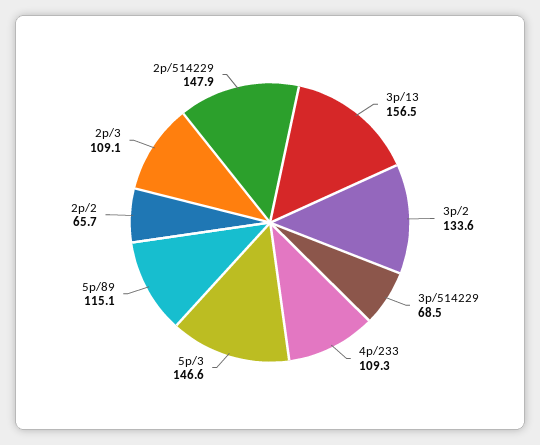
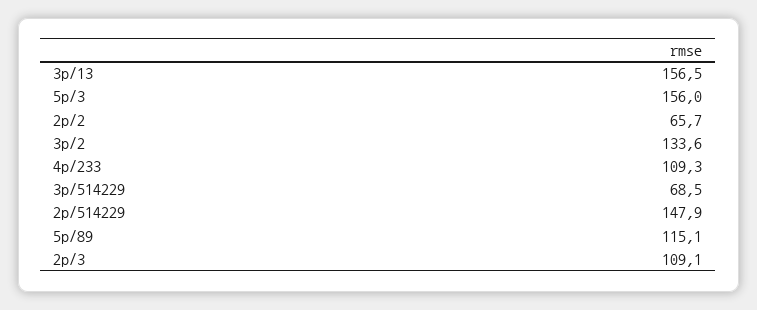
5p/3: 146.6 -> 156

